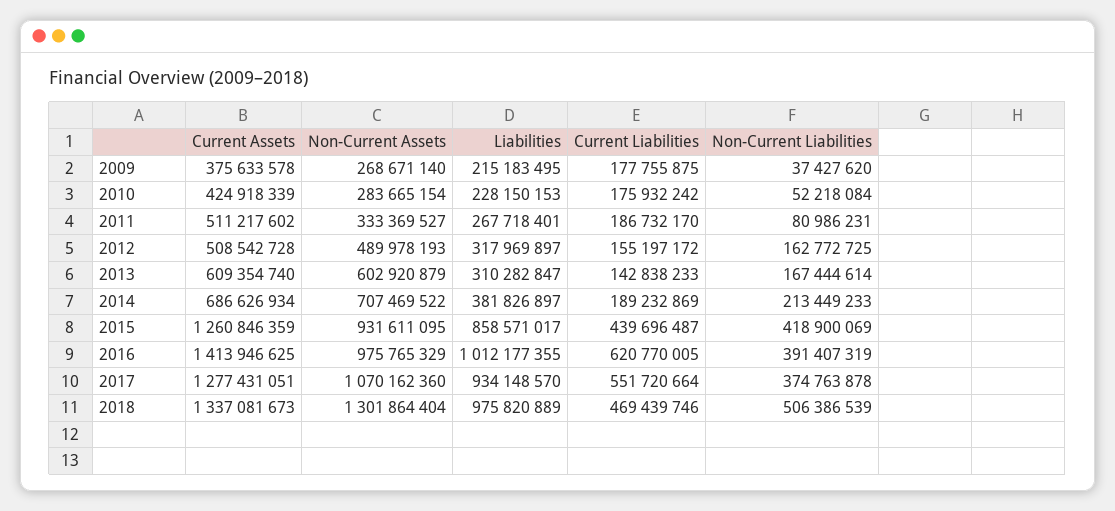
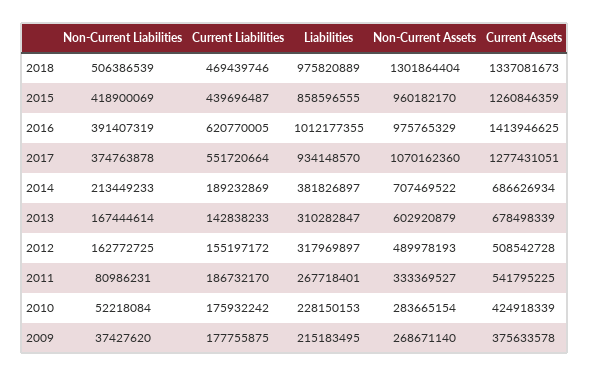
Current Assets, 2011: 511217602 -> 541795225
Current Assets, 2013: 609354740 -> 678498339
Non-Current Assets, 2015: 931611095 -> 960182170
Liabilities, 2015: 858571017 -> 858596555

